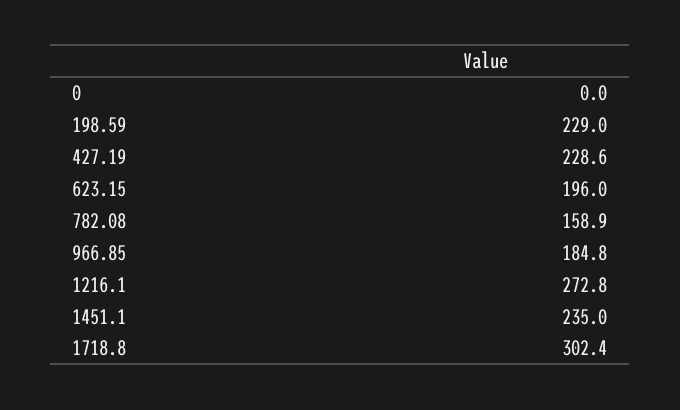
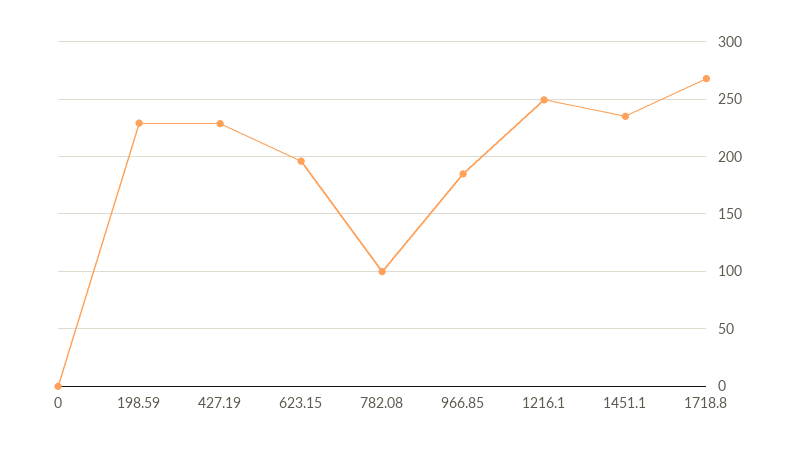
782.08: 158.9 -> 100
1216.1: 272.8 -> 250
1718.8: 302.4 -> 270

